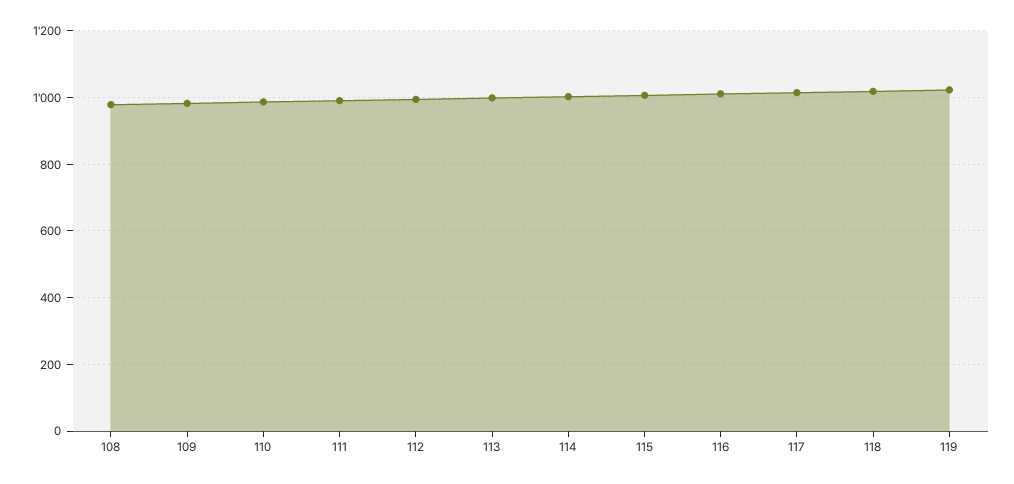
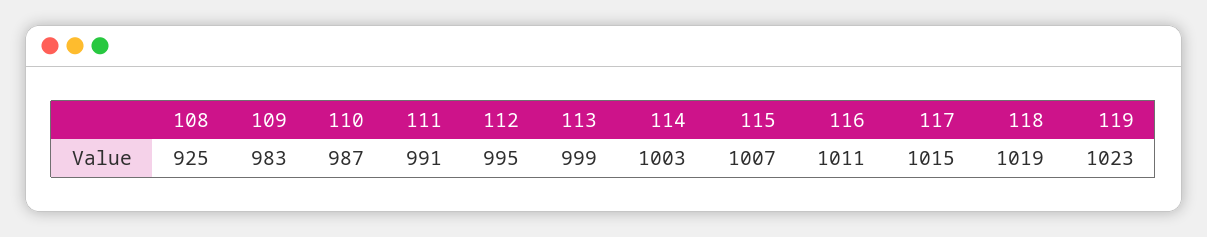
108: 980 -> 925

